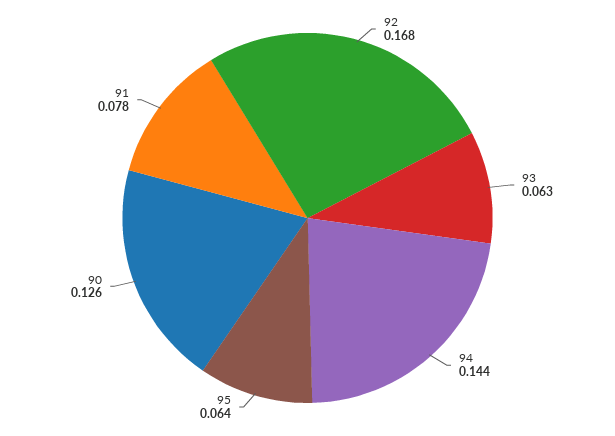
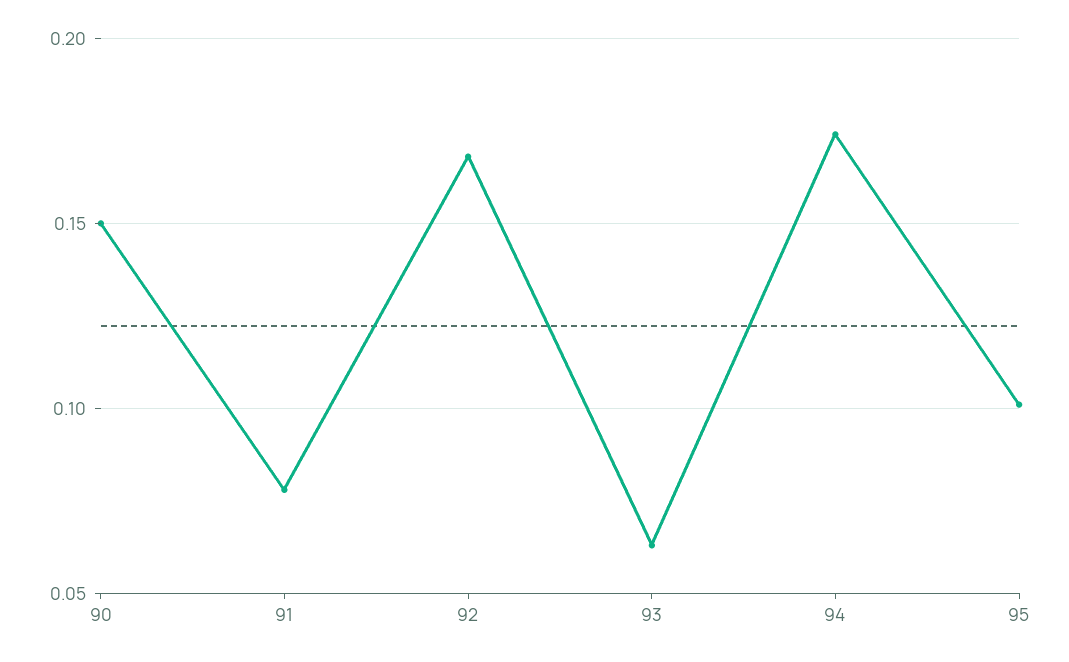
94: 0.144 -> 0.175
95: 0.064 -> 0.1
90: 0.126 -> 0.15

